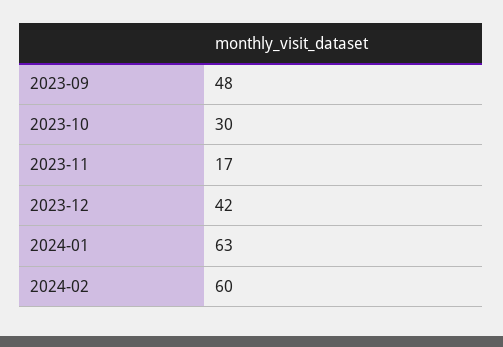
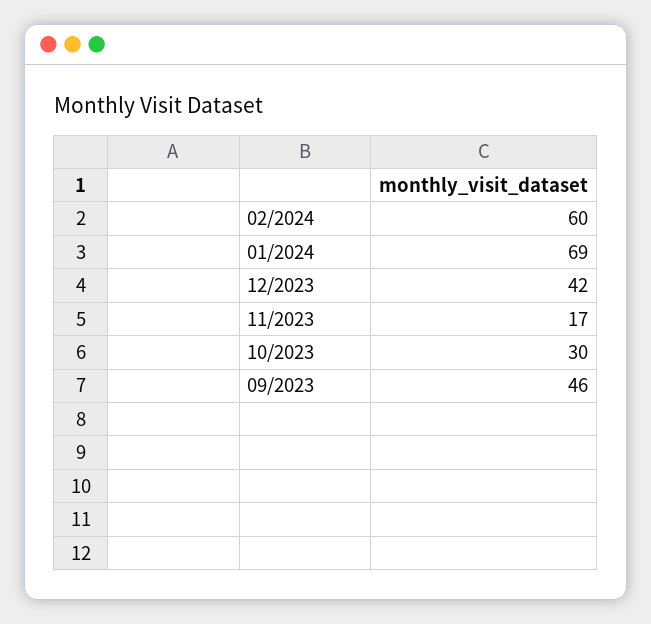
2023-09: 48 -> 46
2024-01: 63 -> 69

